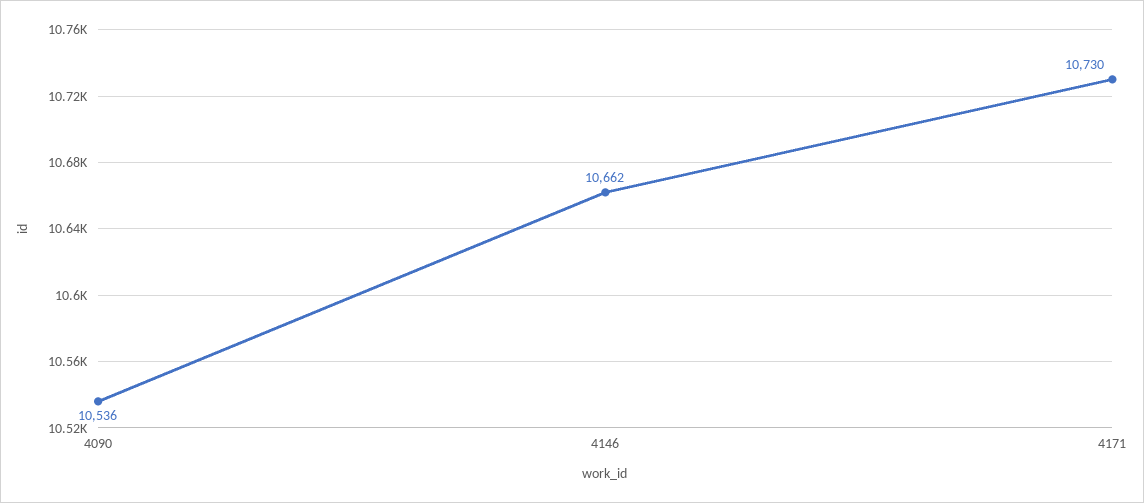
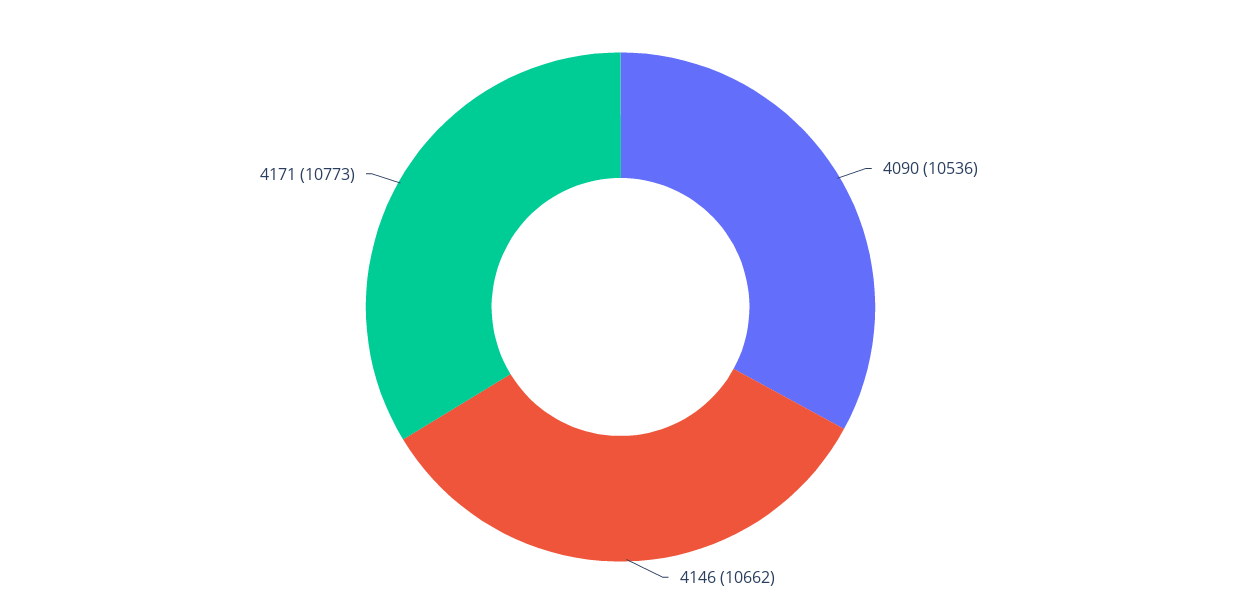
4171: 10730 -> 10773

